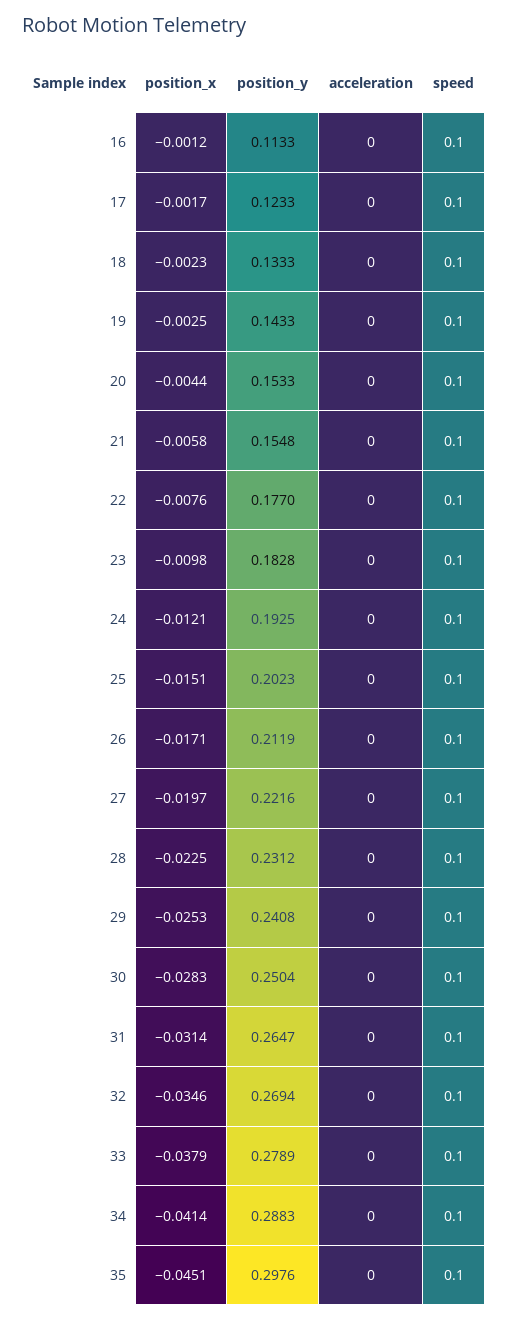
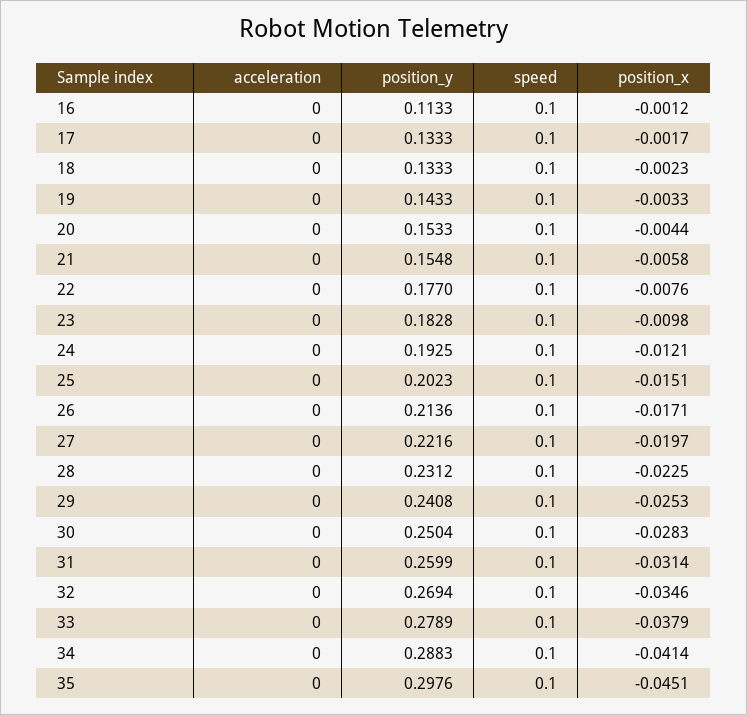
position_y, 17: 0.1233 -> 0.1333
position_x, 19: -0.0025 -> -0.0033
position_y, 26: 0.2119 -> 0.2136
position_y, 31: 0.2647 -> 0.2599

